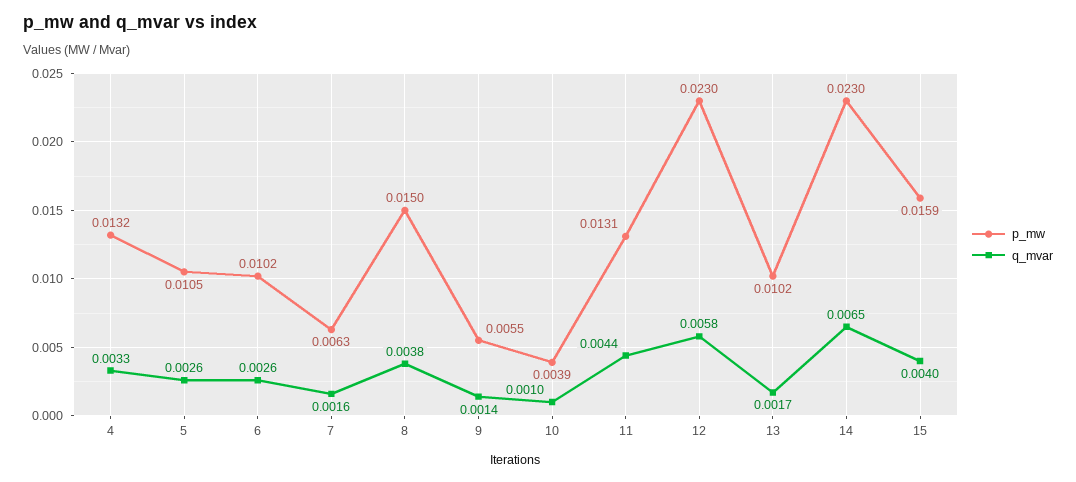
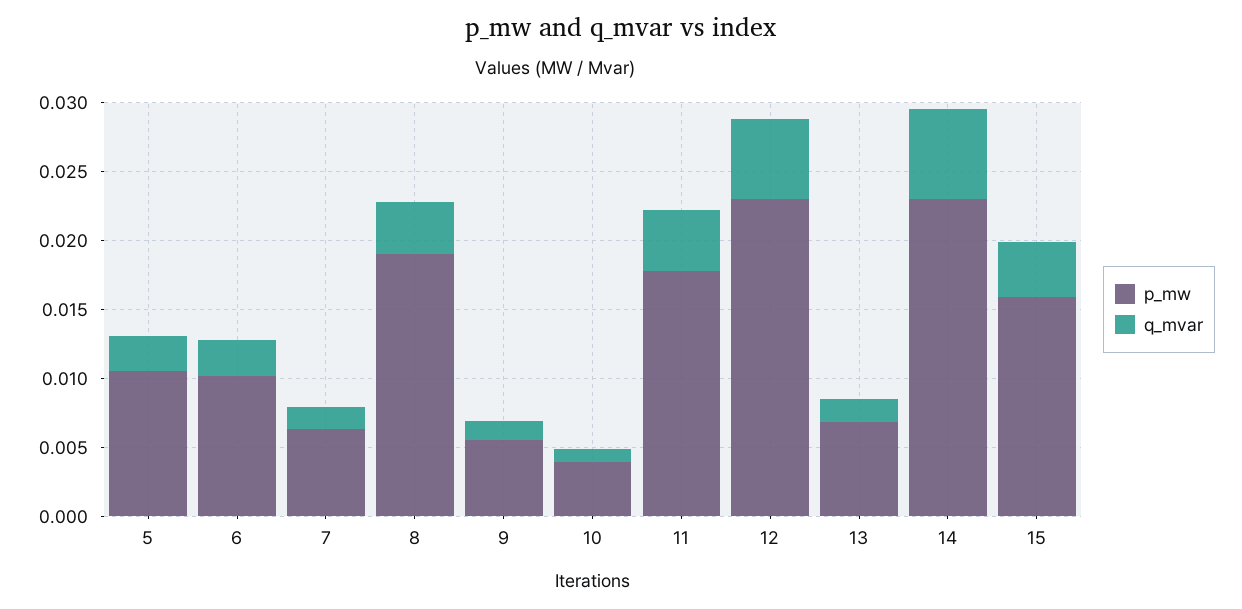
p_mw, 4: 0.0132 -> none
q_mvar, 4: 0.0033 -> none
p_mw, 8: 0.015 -> 0.019
p_mw, 11: 0.0131 -> 0.018
p_mw, 13: 0.0102 -> 0.007

